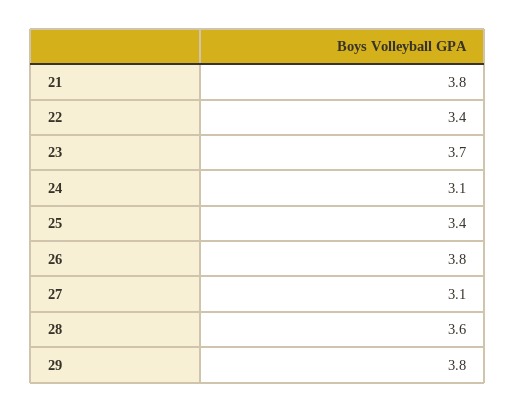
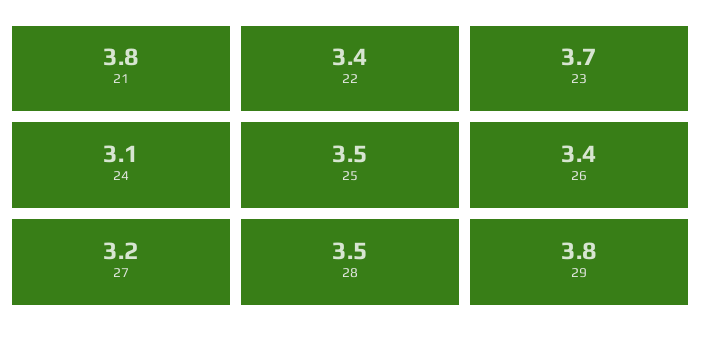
25: 3.4 -> 3.5
26: 3.8 -> 3.4
27: 3.1 -> 3.2
28: 3.6 -> 3.5

